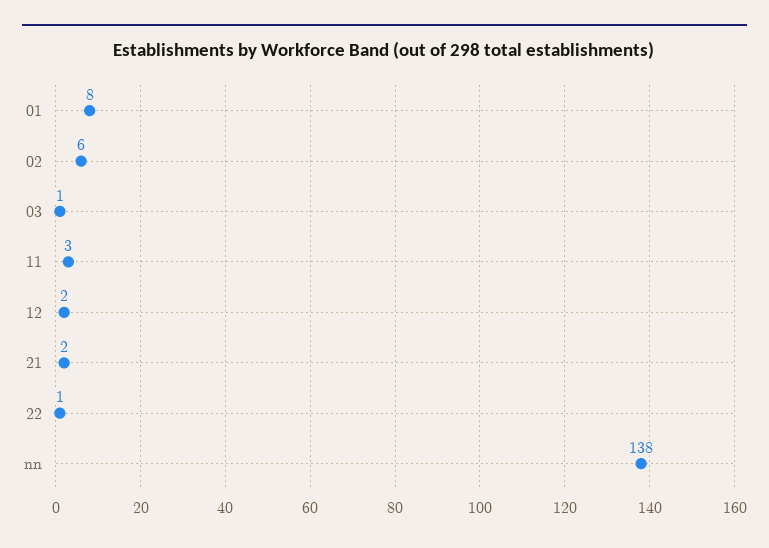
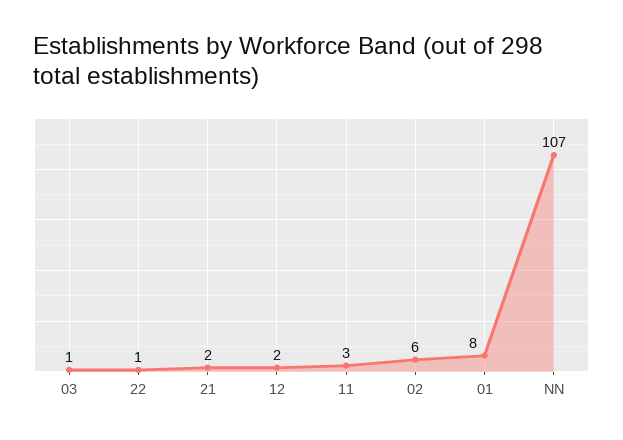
nn: 138 -> 107

